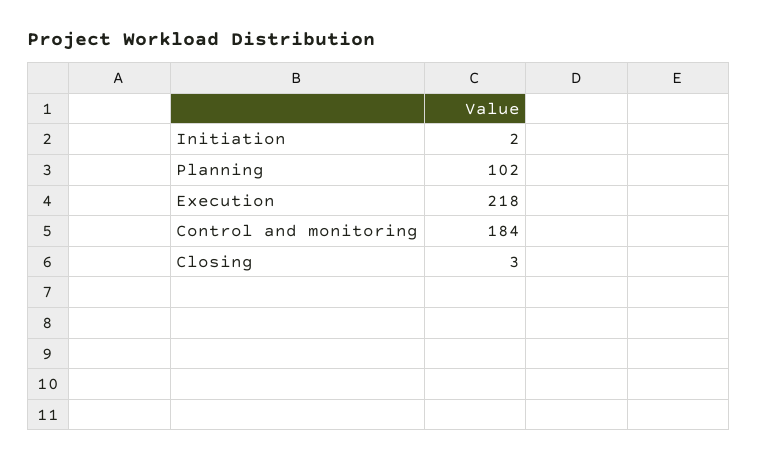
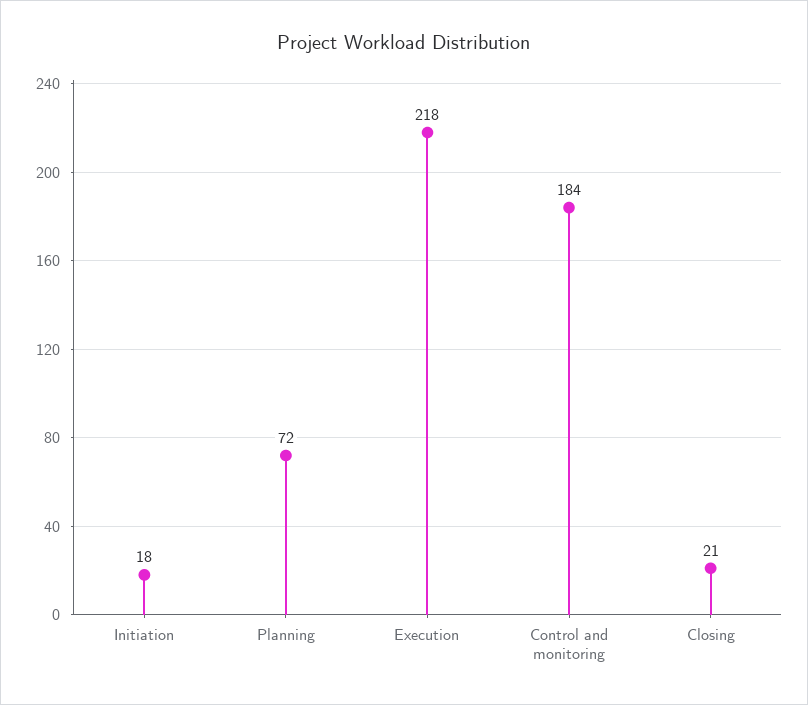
Initiation: 2 -> 18
Planning: 102 -> 72
Closing: 3 -> 21

